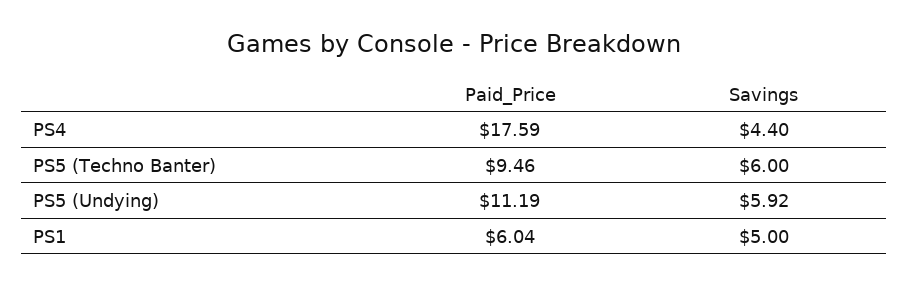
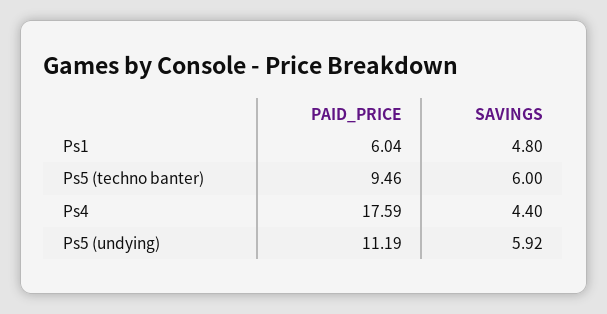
Savings, PS1: 5 -> 4.8

